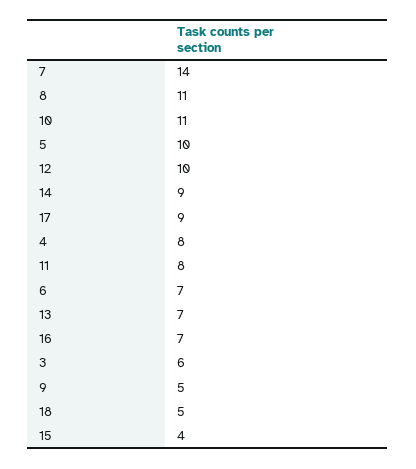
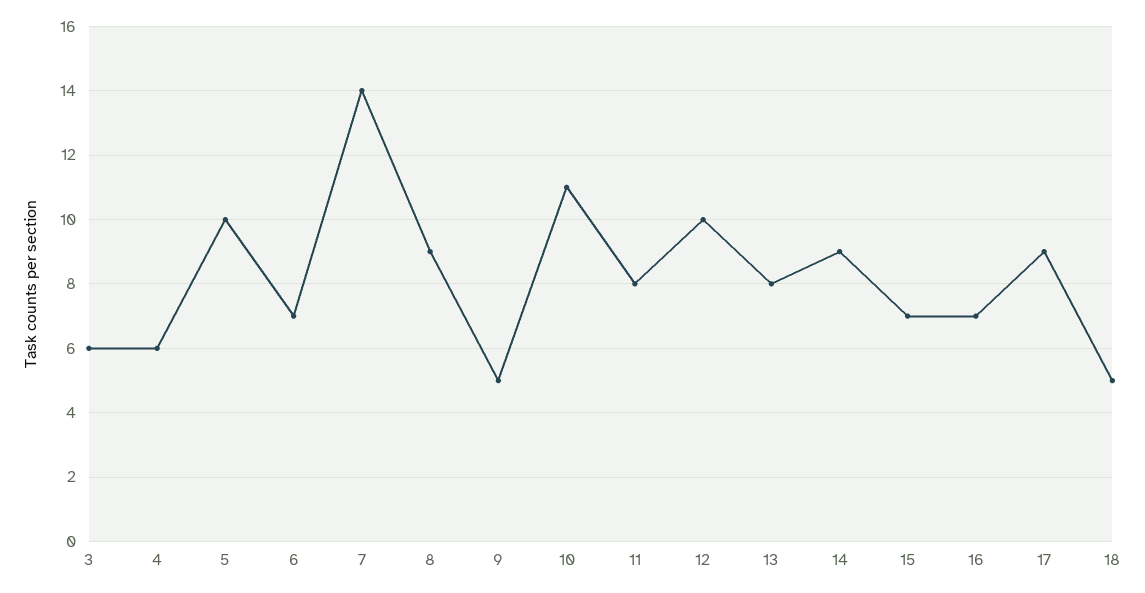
8: 11 -> 9
4: 8 -> 6
13: 7 -> 8
15: 4 -> 7

